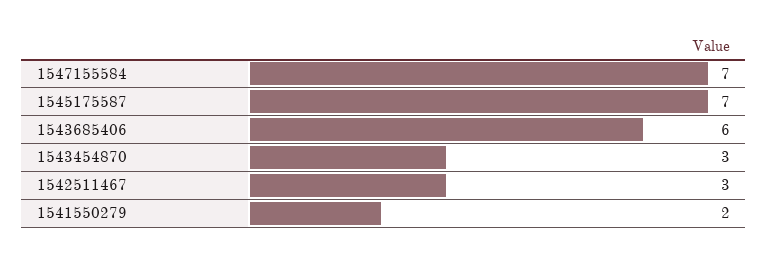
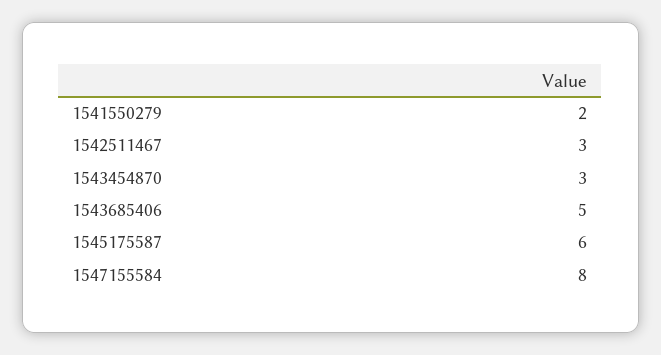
1547155584: 7 -> 8
1545175587: 7 -> 6
1543685406: 6 -> 5

